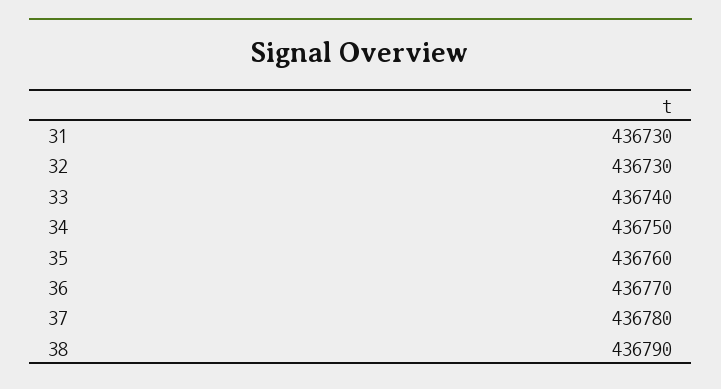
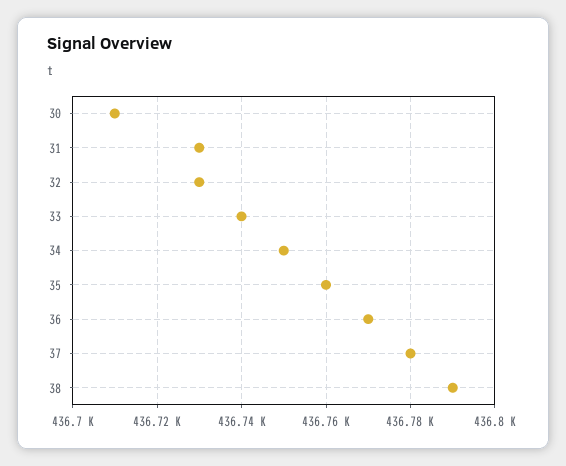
30: none -> 436710

